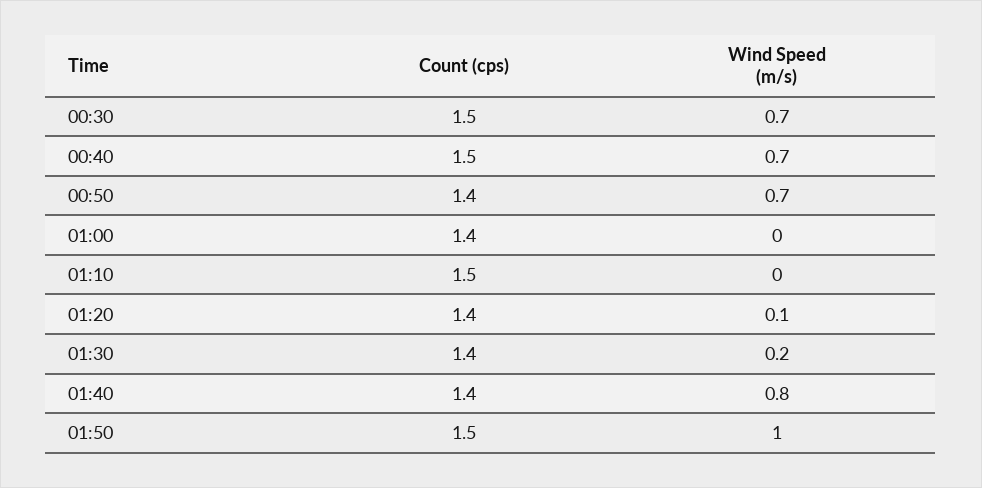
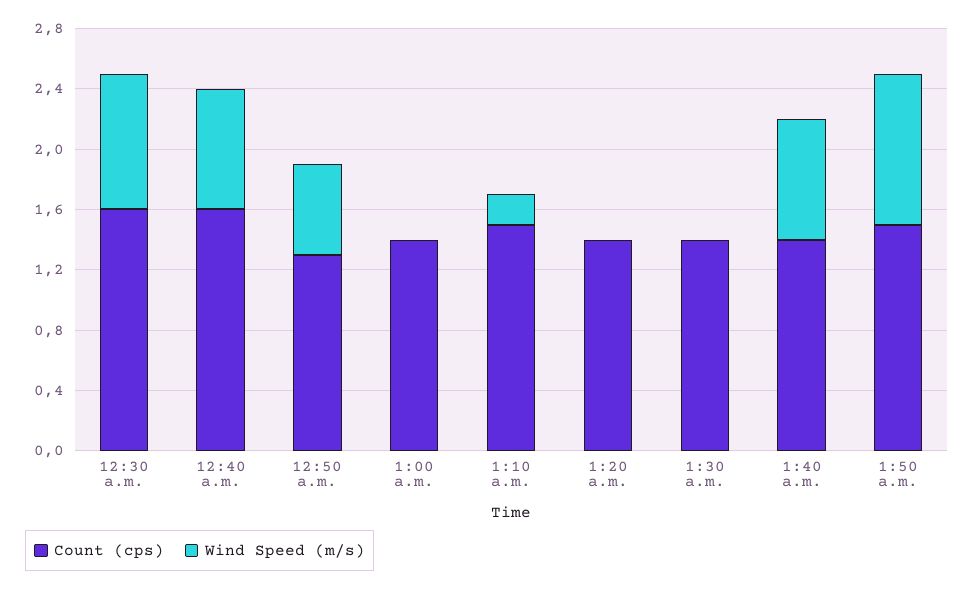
Count (cps), 00:30: 1.5 -> 1.6
Wind Speed (m/s), 00:30: 0.7 -> 0.9
Count (cps), 00:40: 1.5 -> 1.6
Wind Speed (m/s), 00:40: 0.7 -> 0.8
Count (cps), 00:50: 1.4 -> 1.3
Wind Speed (m/s), 00:50: 0.7 -> 0.6
Wind Speed (m/s), 01:10: 0 -> 0.2
Wind Speed (m/s), 01:20: 0.1 -> 0
Wind Speed (m/s), 01:30: 0.2 -> 0

